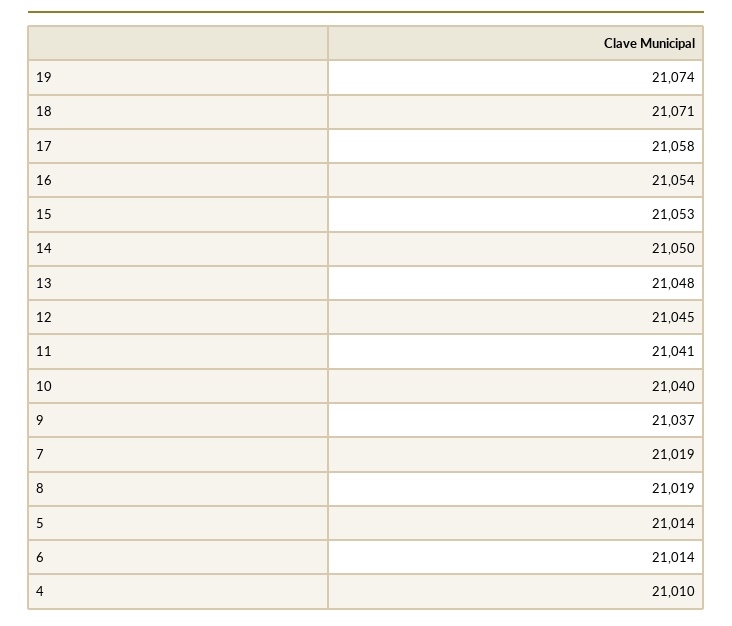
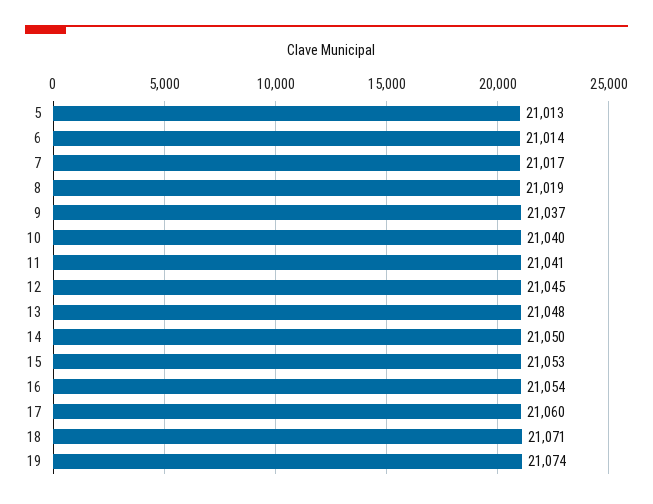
17: 21058 -> 21060
7: 21019 -> 21017
5: 21014 -> 21013
4: 21010 -> none

